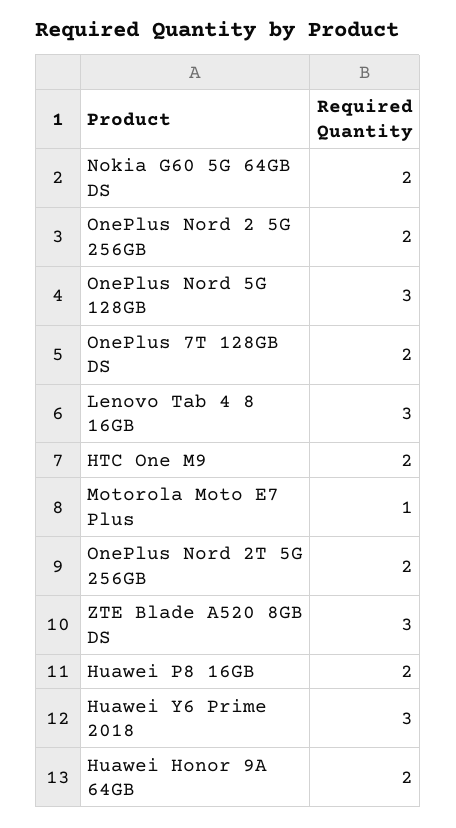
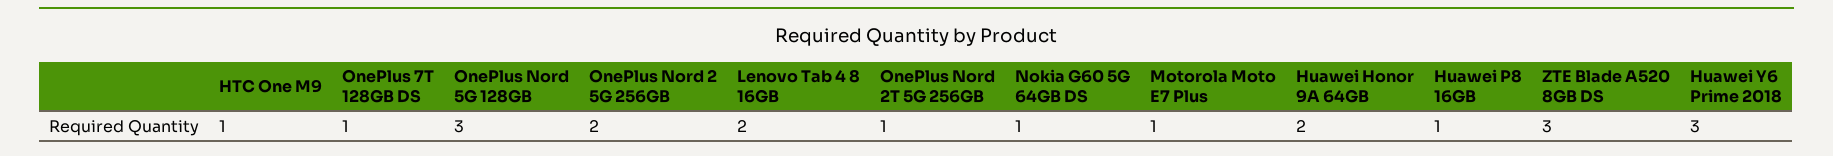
Nokia G60 5G 64GB DS: 2 -> 1
OnePlus 7T 128GB DS: 2 -> 1
Lenovo Tab 4 8 16GB: 3 -> 2
HTC One M9: 2 -> 1
OnePlus Nord 2T 5G 256GB: 2 -> 1
Huawei P8 16GB: 2 -> 1

